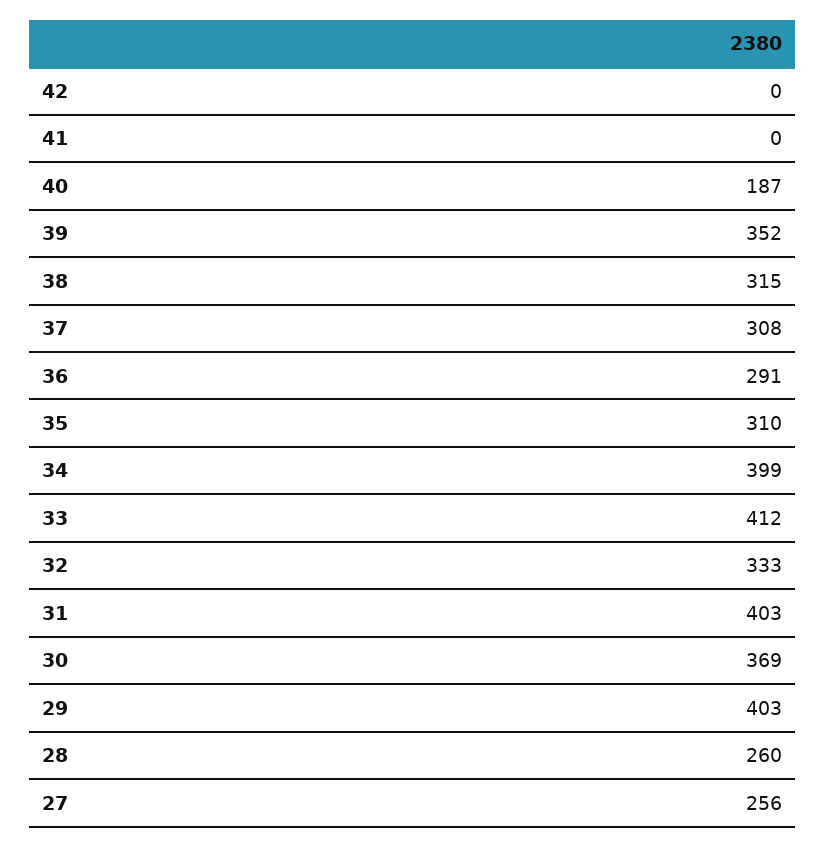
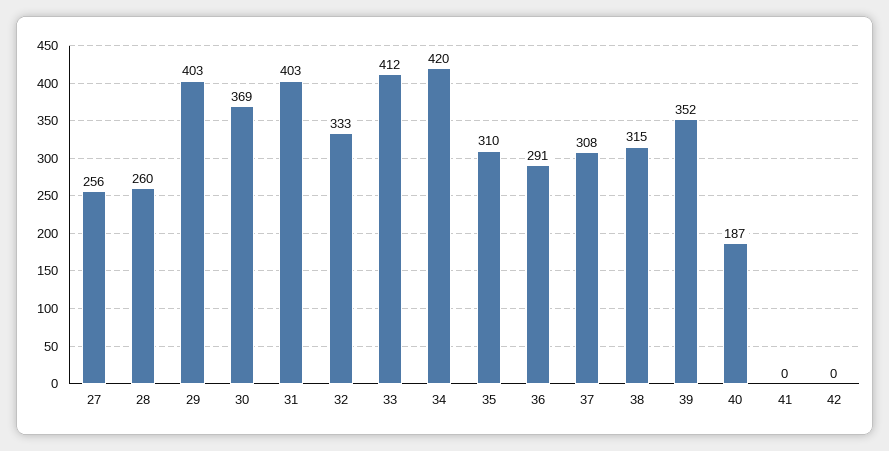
34: 399 -> 420

